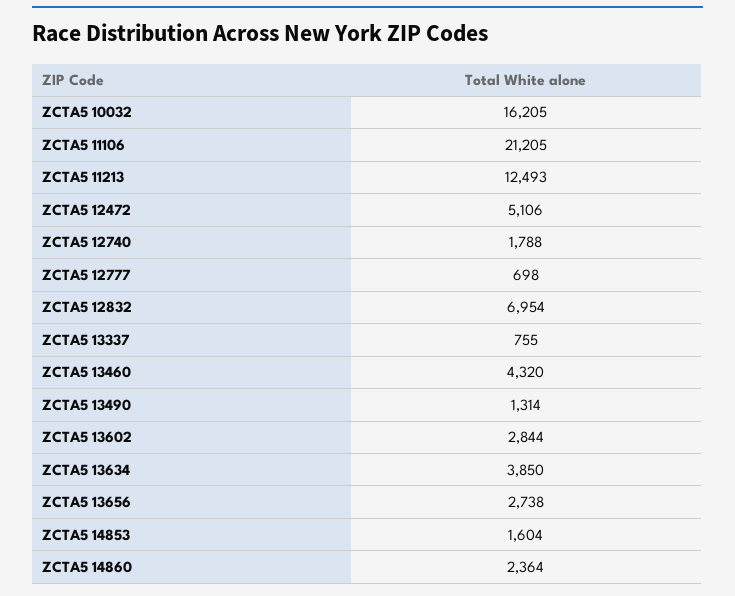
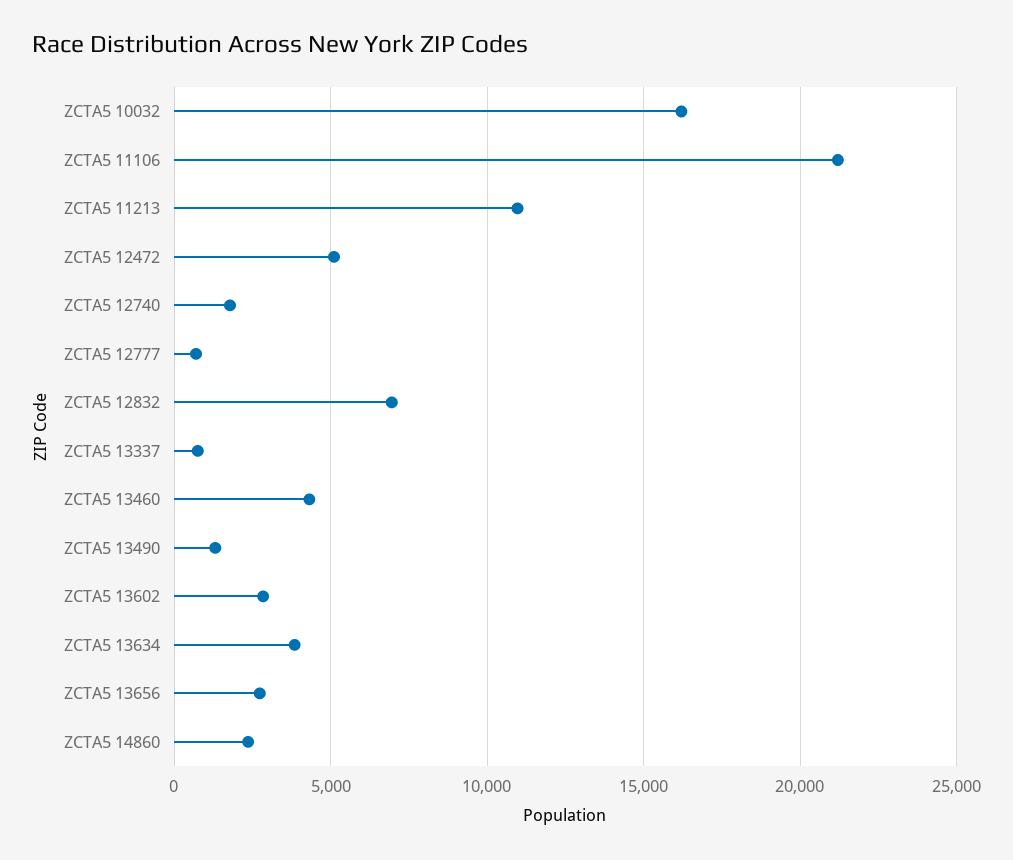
ZCTA5 11213: 12493 -> 11000
ZCTA5 14853: 1604 -> none

